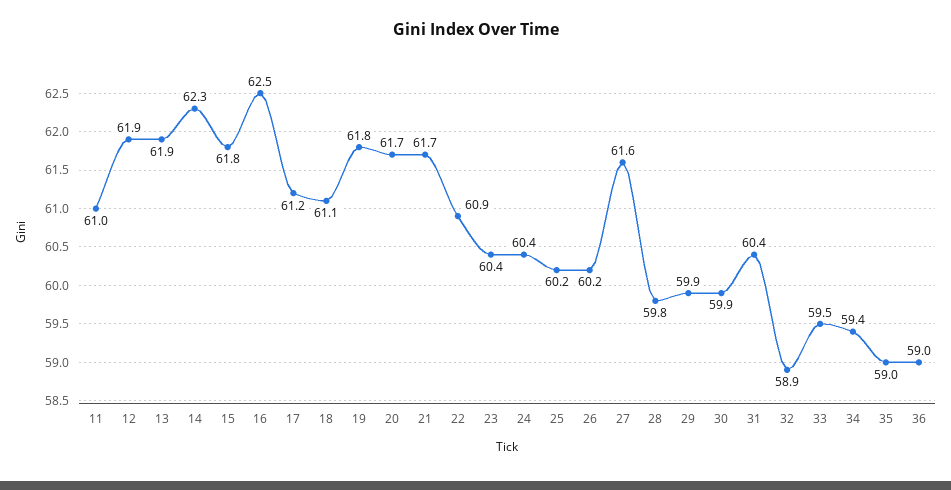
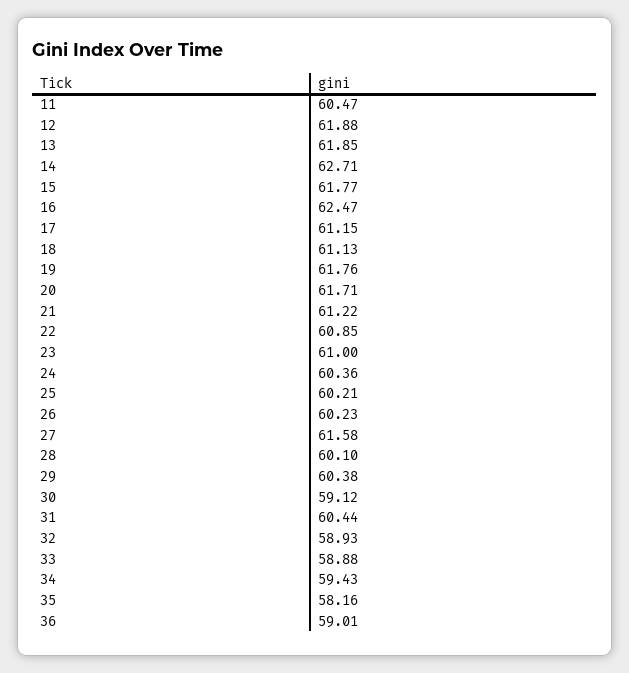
11: 61 -> 60.47
14: 62.3 -> 62.71
21: 61.7 -> 61.22
23: 60.4 -> 61
28: 59.8 -> 60.1
29: 59.9 -> 60.38
30: 59.9 -> 59.12
33: 59.5 -> 58.88
35: 59 -> 58.16

